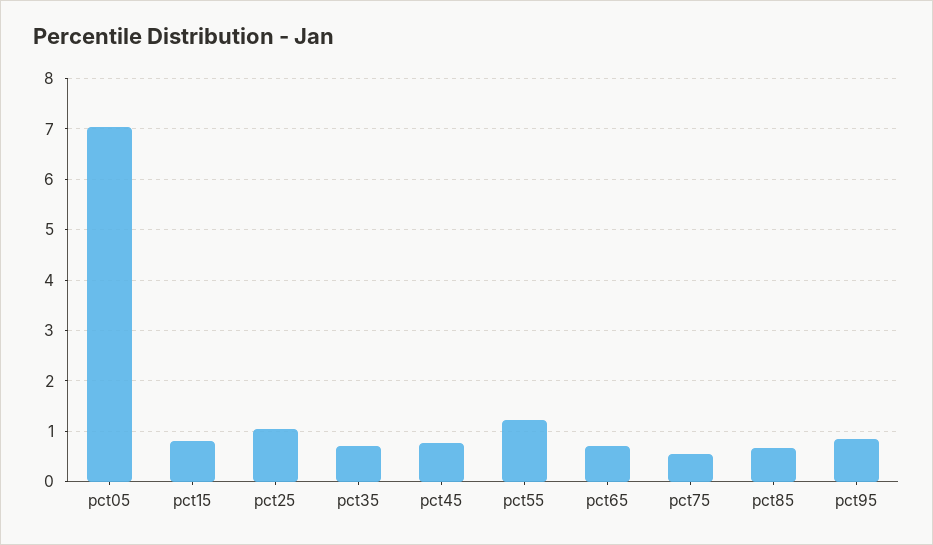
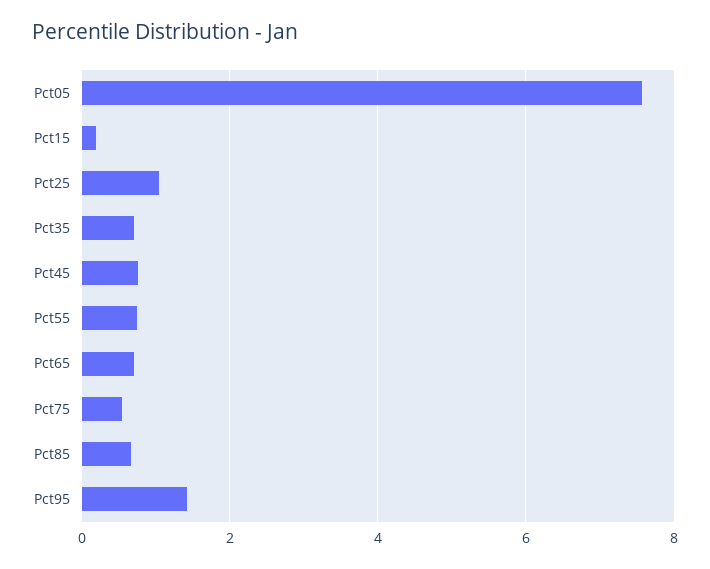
pct05: 7 -> 7.6
pct15: 0.8 -> 0.2
pct55: 1.2 -> 0.8
pct95: 0.8 -> 1.4

